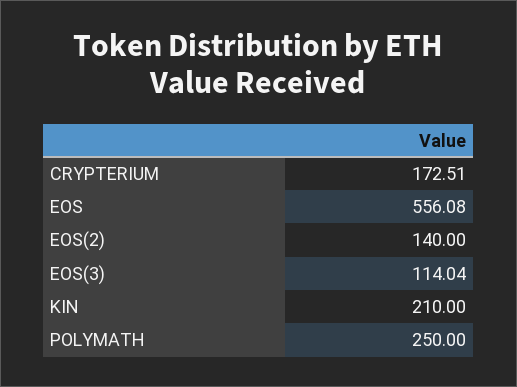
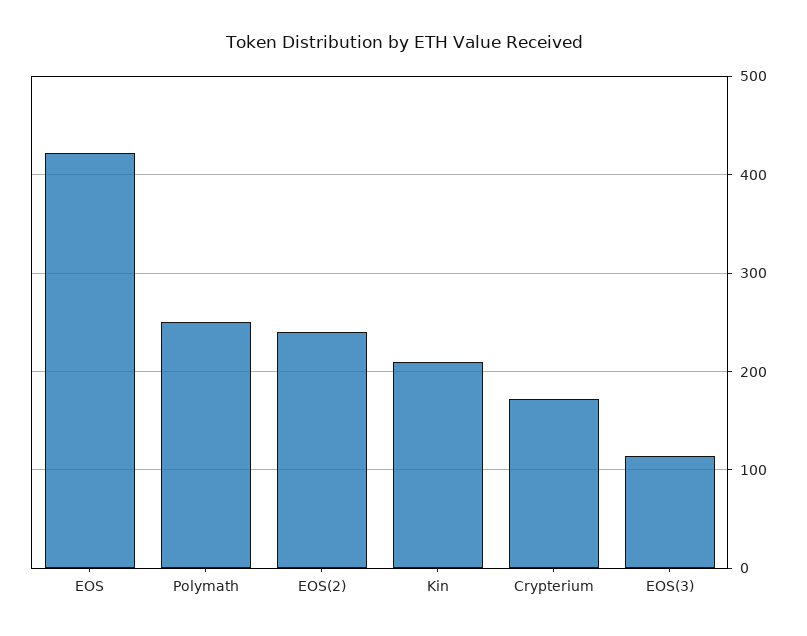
EOS: 556.08 -> 420
EOS(2): 140 -> 240

